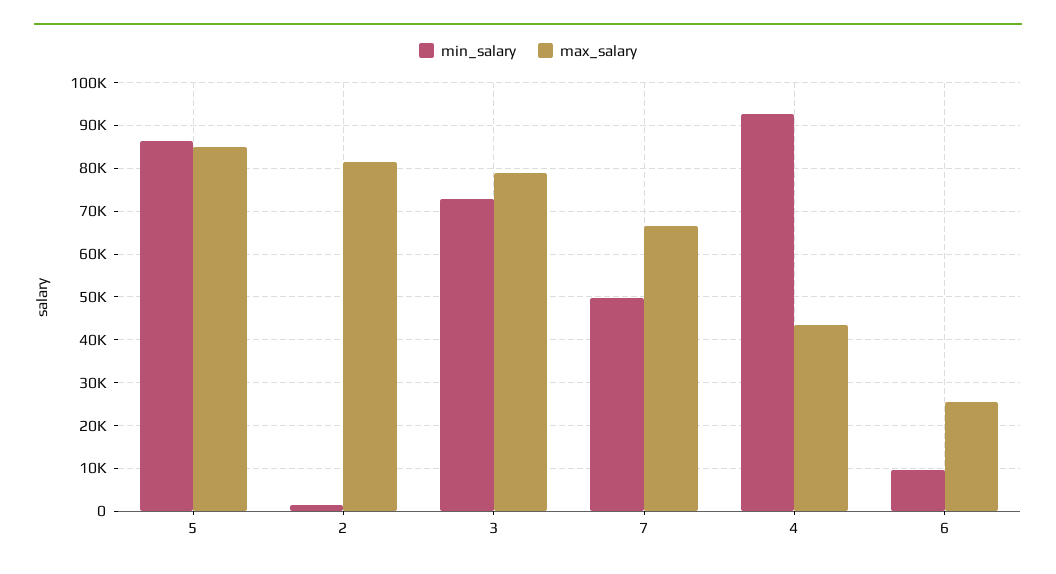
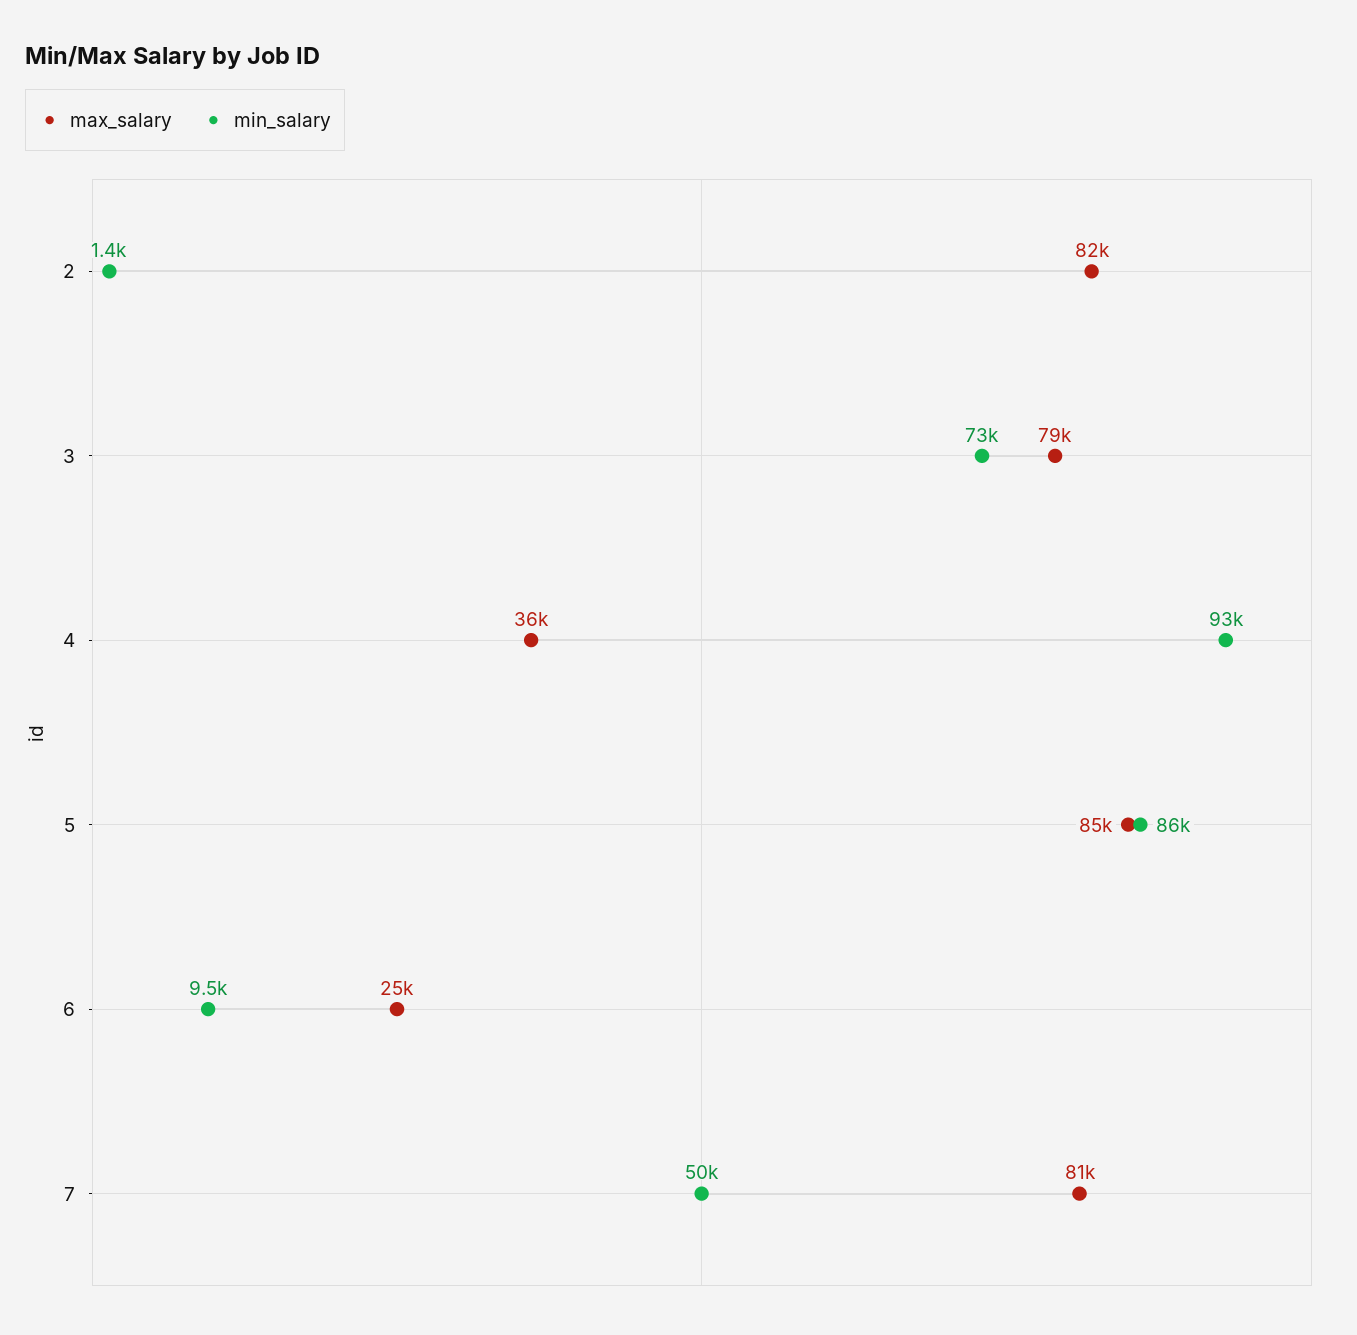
max_salary, 7: 66000 -> 81000
max_salary, 4: 44000 -> 36000

